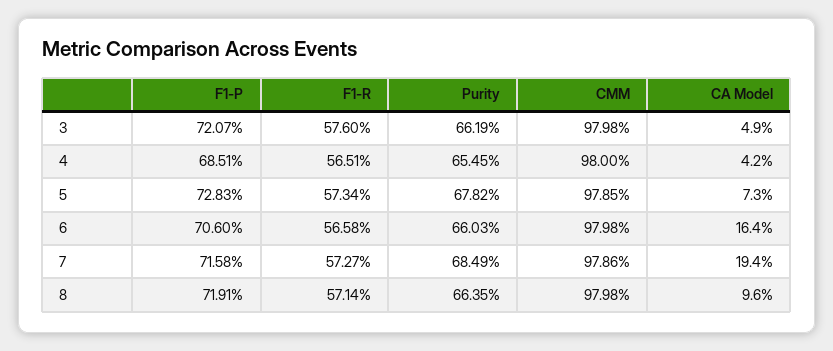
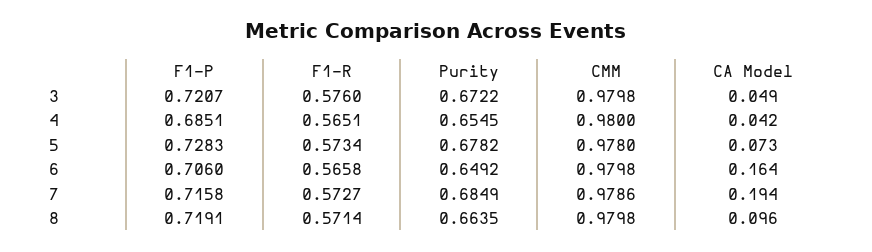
Purity, 3: 0.6619 -> 0.6722
CMM, 5: 0.9785 -> 0.978
Purity, 6: 0.6603 -> 0.6492

